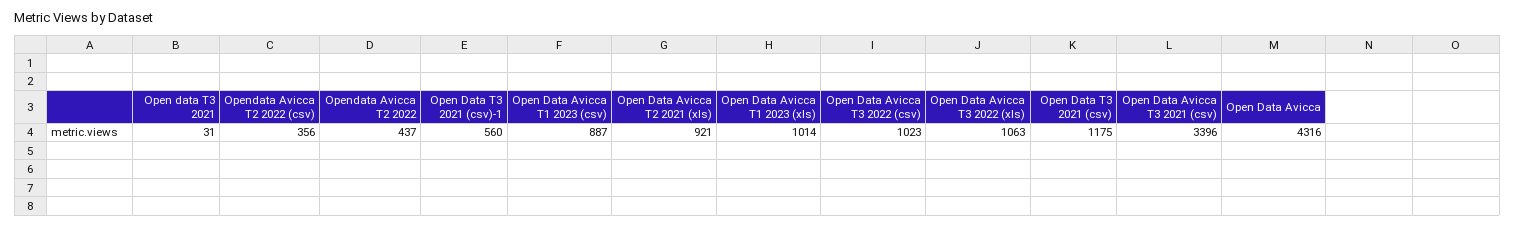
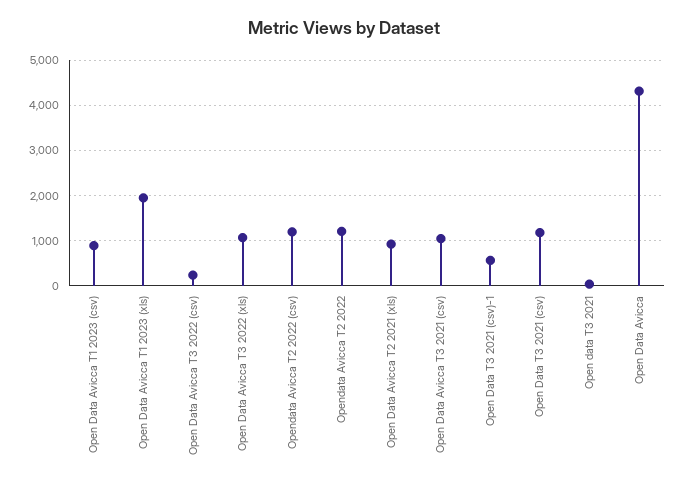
Opendata Avicca T2 2022 (csv): 356 -> 1200
Opendata Avicca T2 2022: 437 -> 1200
Open Data Avicca T1 2023 (xls): 1014 -> 2000
Open Data Avicca T3 2022 (csv): 1023 -> 200
Open Data Avicca T3 2021 (csv): 3396 -> 1000

